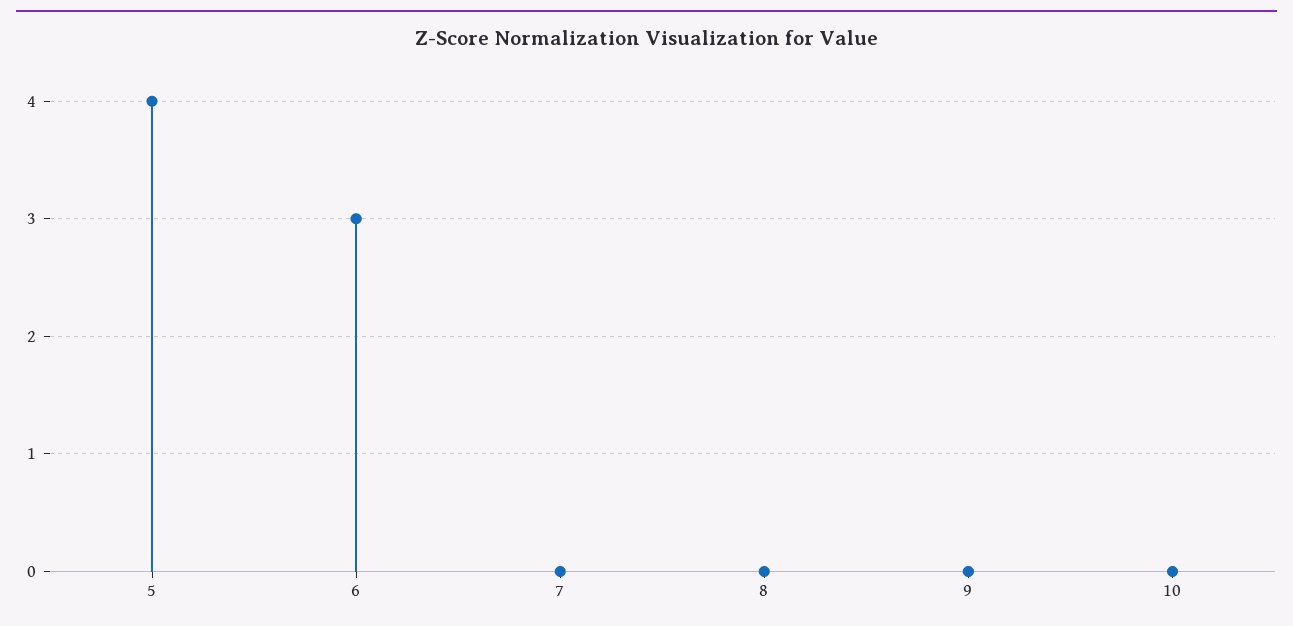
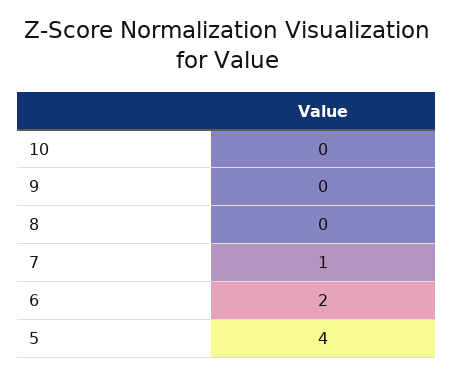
6: 3 -> 2
7: 0 -> 1

